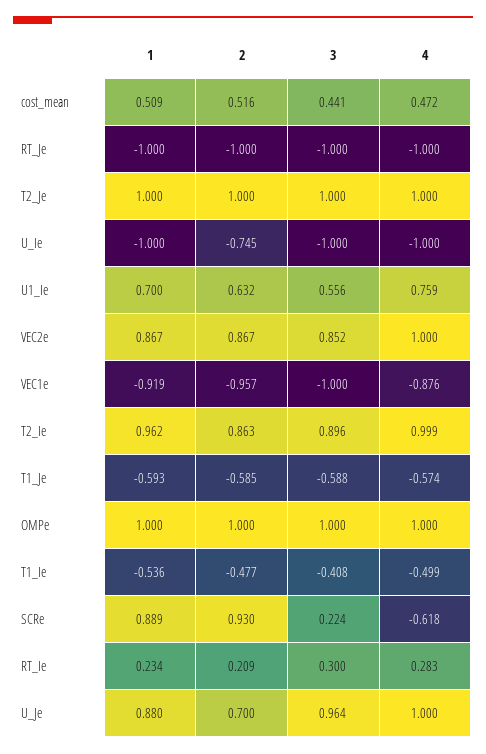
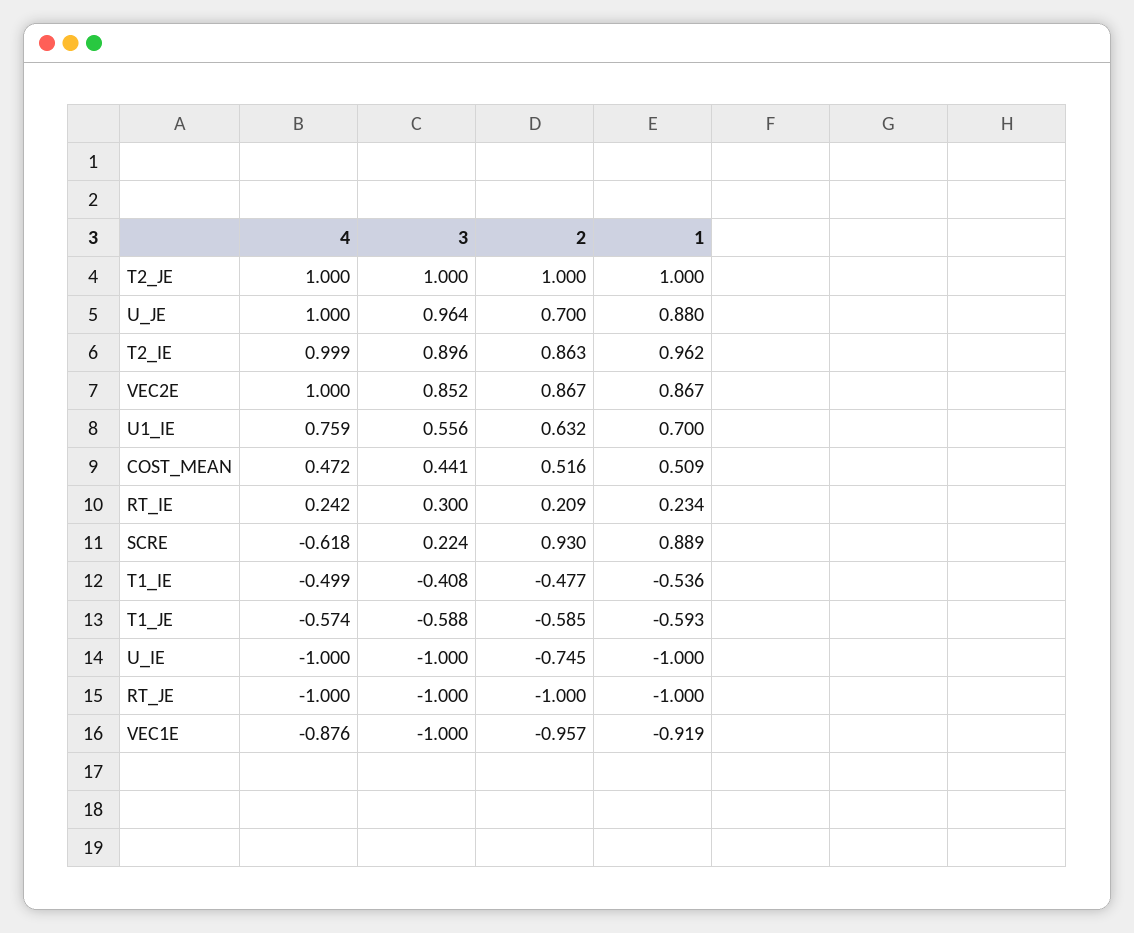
1, OMPe: 1 -> none
2, OMPe: 1 -> none
3, OMPe: 1 -> none
4, OMPe: 1 -> none
4, RT_Ie: 0.283 -> 0.242

